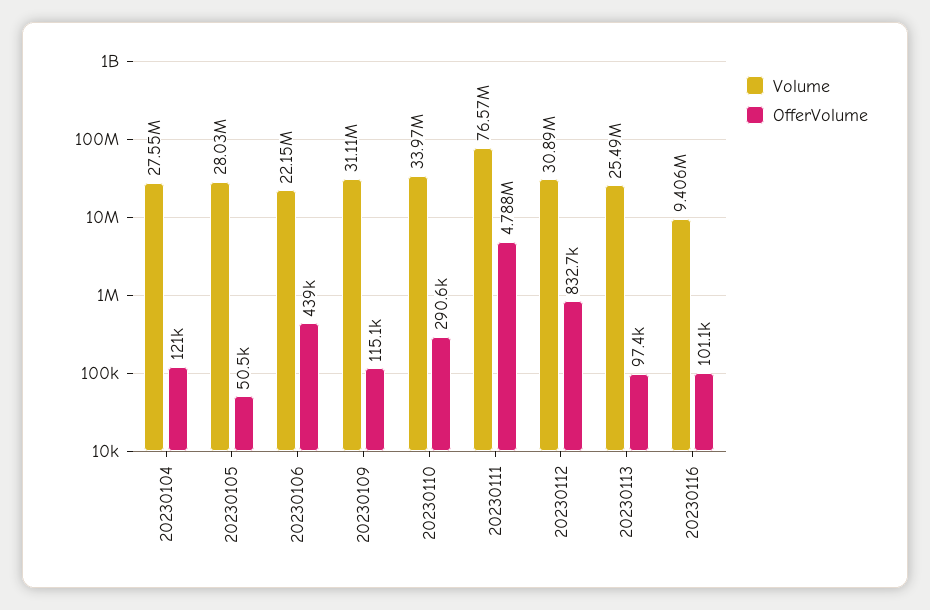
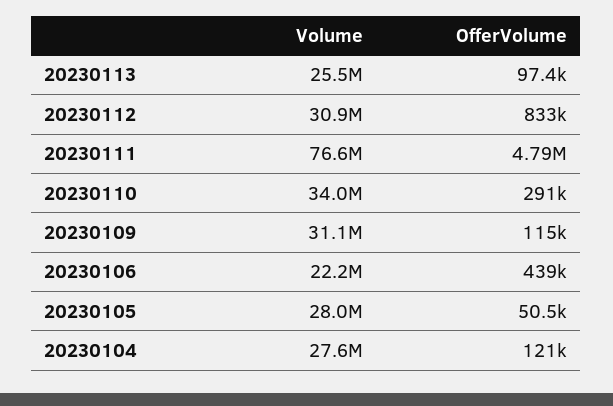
Volume, 20230116: 9406000 -> none
OfferVolume, 20230116: 101100 -> none

